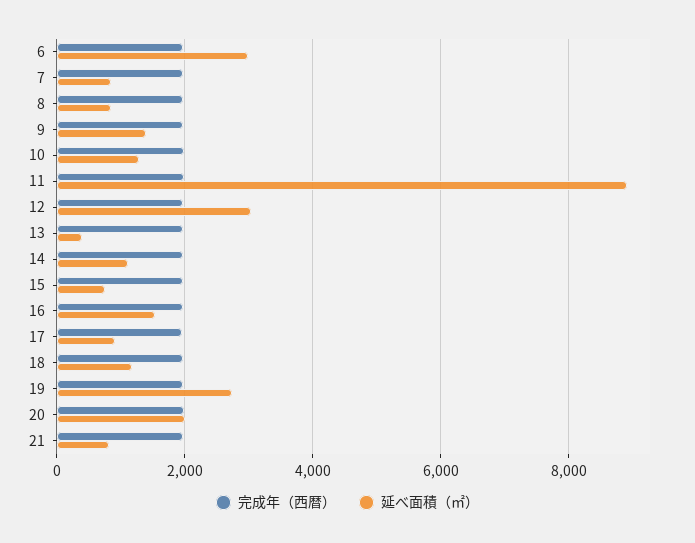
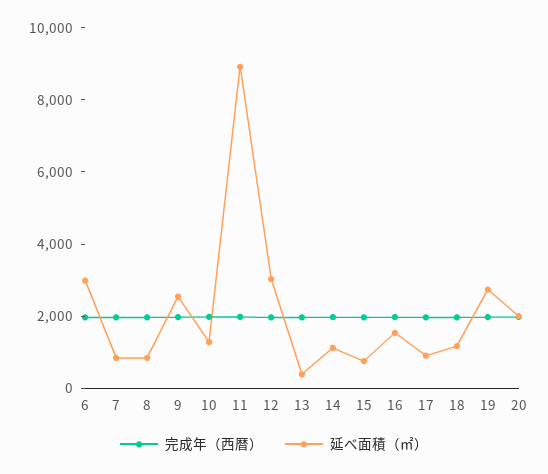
延べ面積（㎡）, 9: 1400 -> 2500
完成年（西暦）, 21: 2000 -> none
延べ面積（㎡）, 21: 800 -> none

